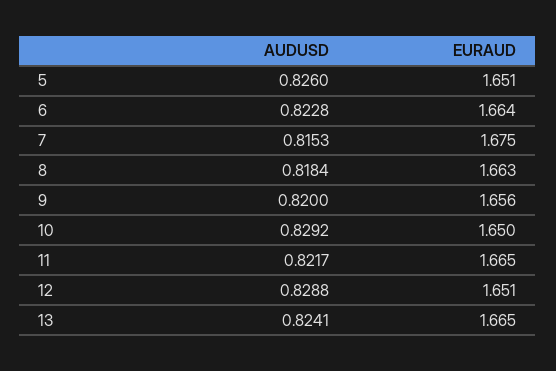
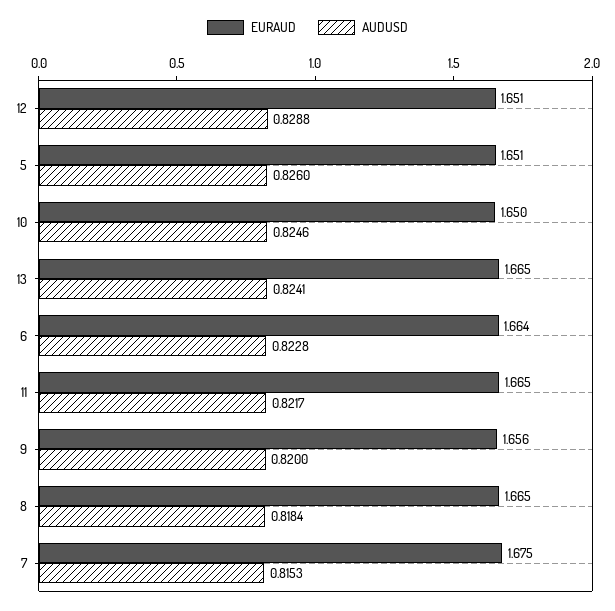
EURAUD, 8: 1.663 -> 1.665
AUDUSD, 10: 0.8292 -> 0.8246

